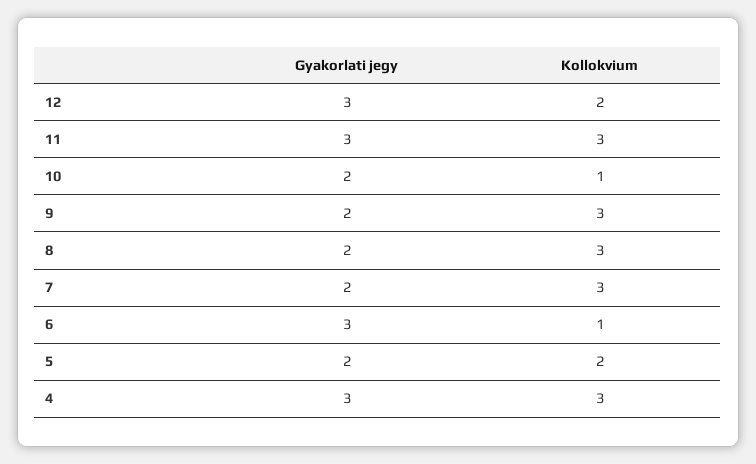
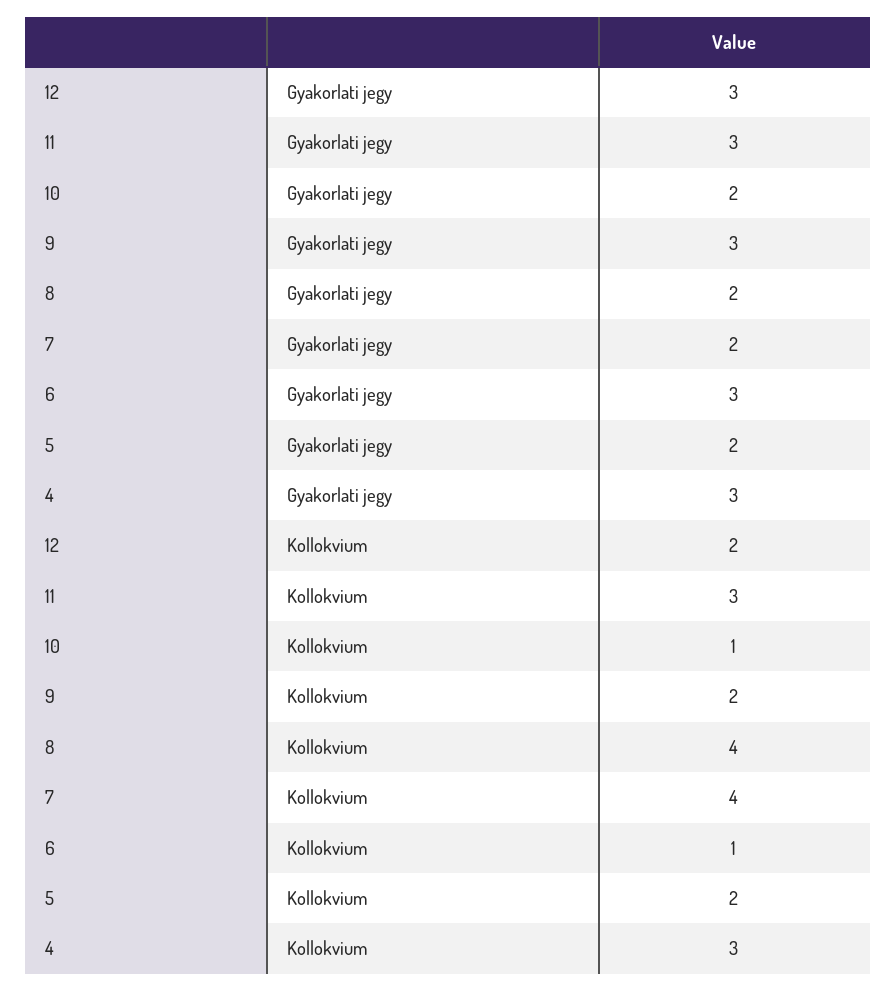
Gyakorlati jegy, 9: 2 -> 3
Kollokvium, 9: 3 -> 2
Kollokvium, 8: 3 -> 4
Kollokvium, 7: 3 -> 4

